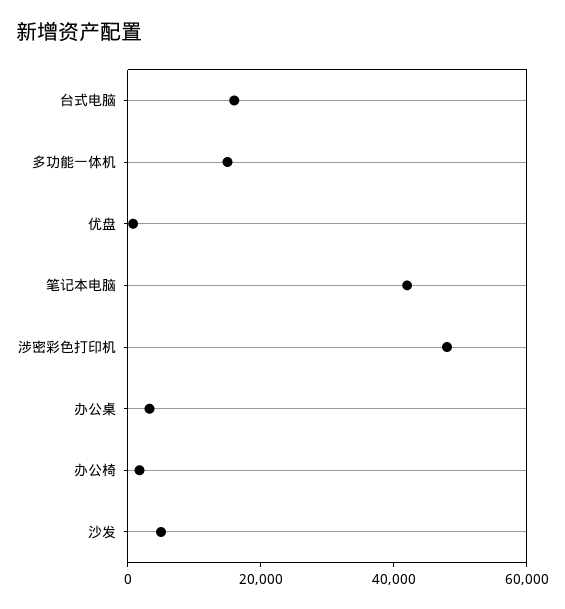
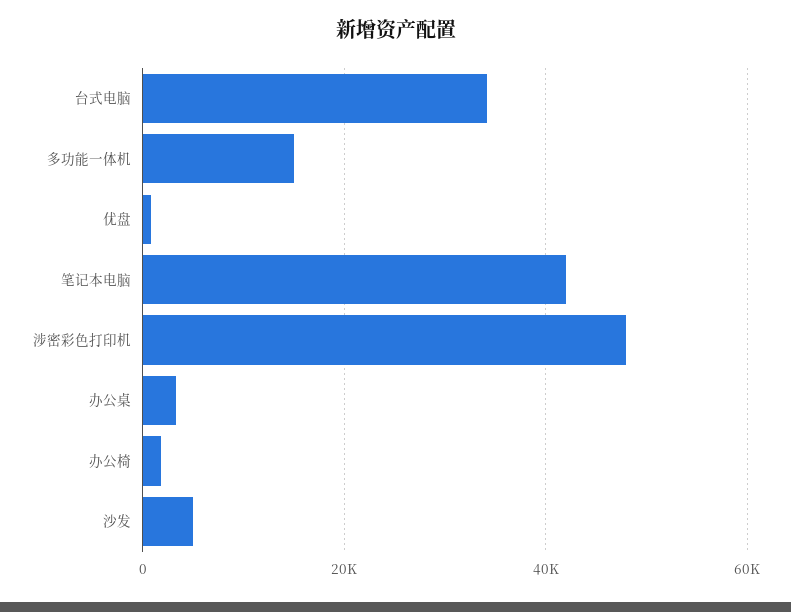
台式电脑: 15000 -> 34000

